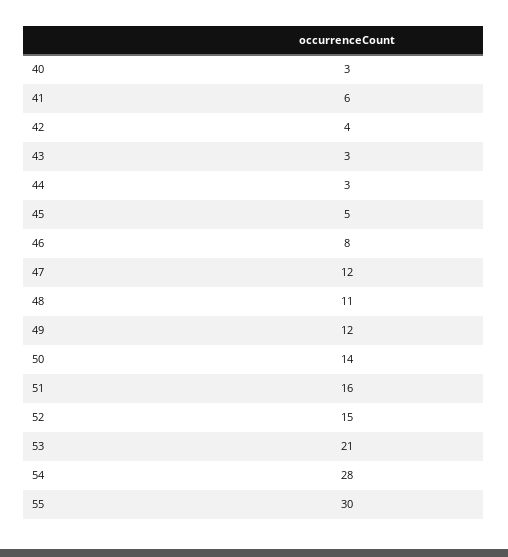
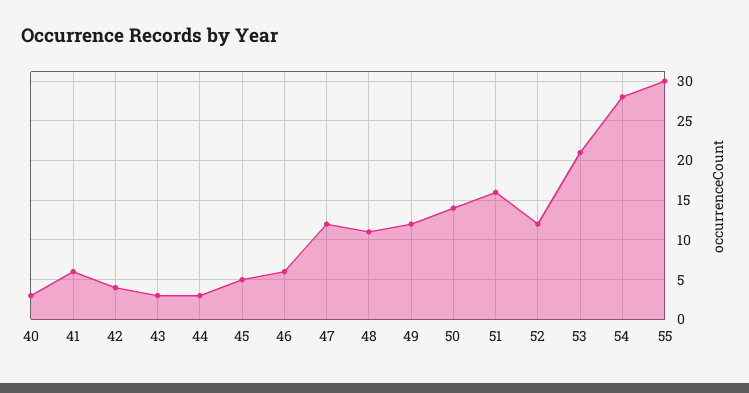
46: 8 -> 6
52: 15 -> 12

